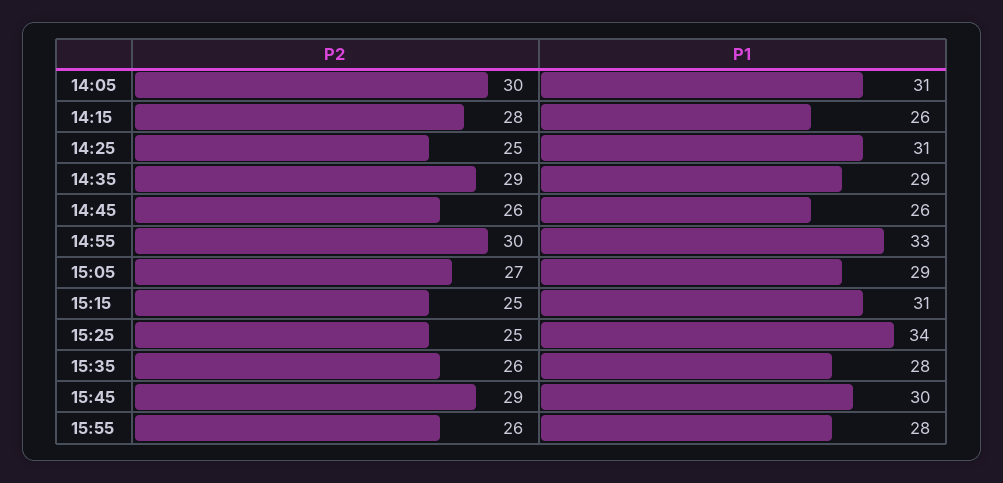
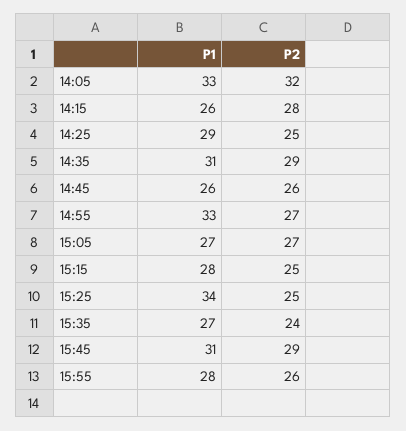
P2, 14:05: 30 -> 32
P1, 14:05: 31 -> 33
P1, 14:25: 31 -> 29
P1, 14:35: 29 -> 31
P2, 14:55: 30 -> 27
P1, 15:05: 29 -> 27
P1, 15:15: 31 -> 28
P2, 15:35: 26 -> 24
P1, 15:35: 28 -> 27
P1, 15:45: 30 -> 31

